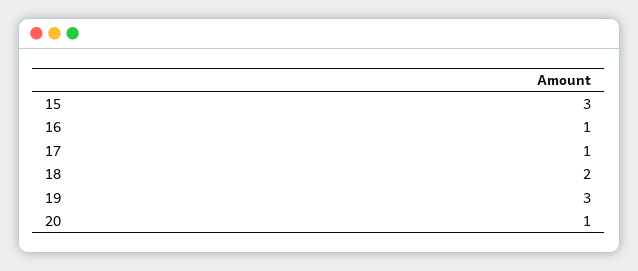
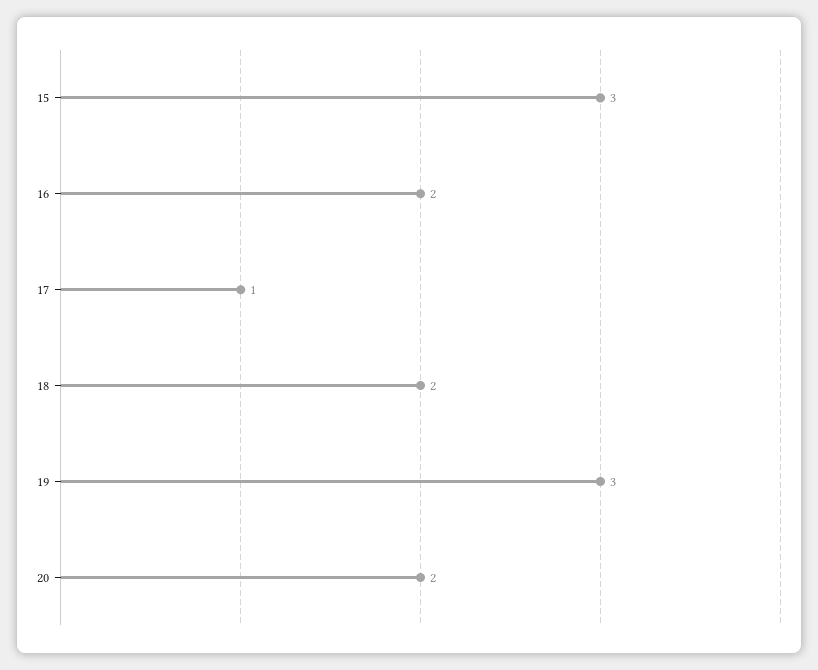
16: 1 -> 2
20: 1 -> 2

